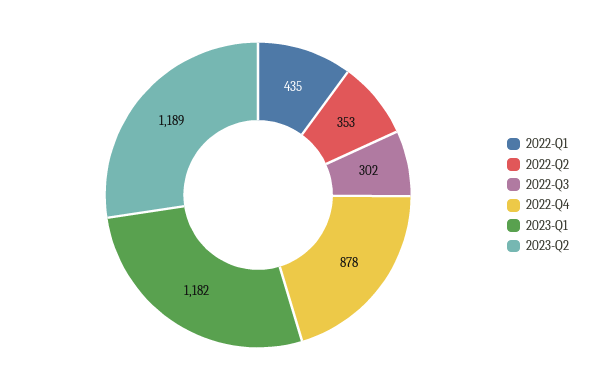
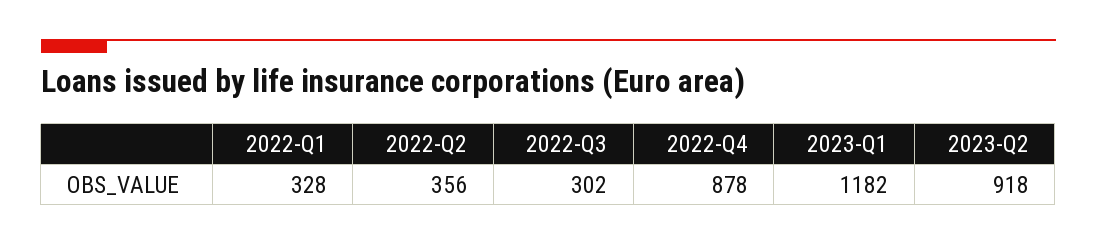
2022-Q1: 435 -> 328
2022-Q2: 353 -> 356
2023-Q2: 1189 -> 918

